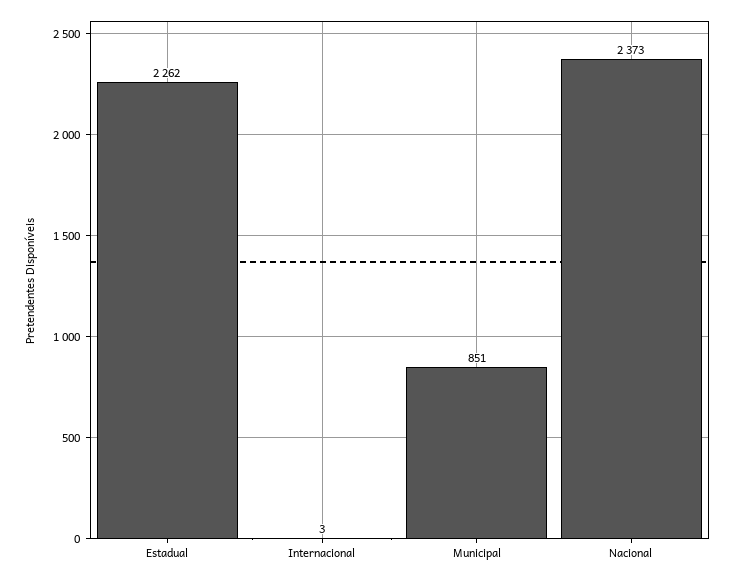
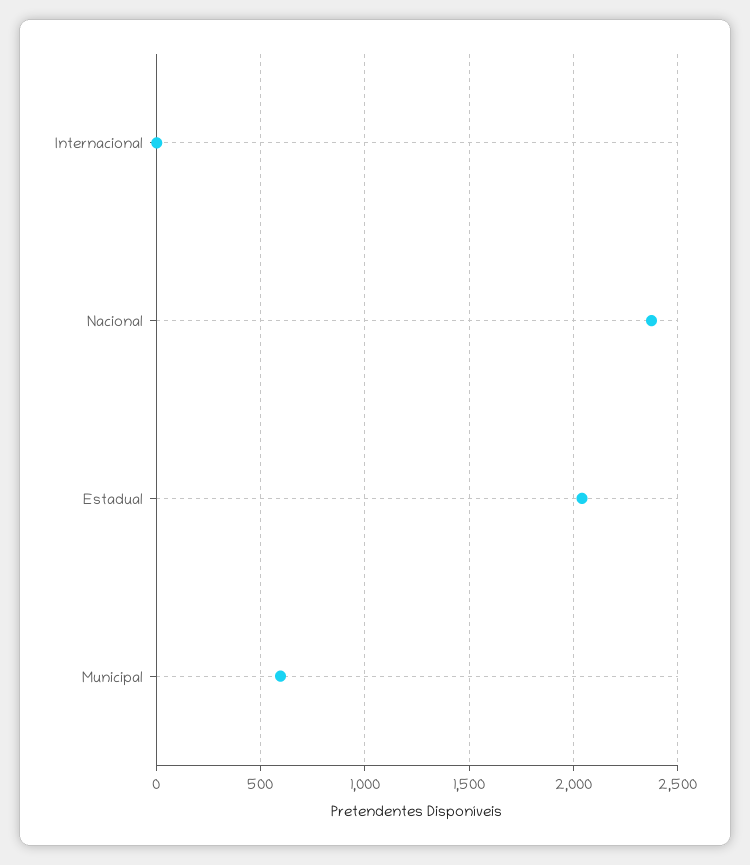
Estadual: 2262 -> 2050
Municipal: 851 -> 600

